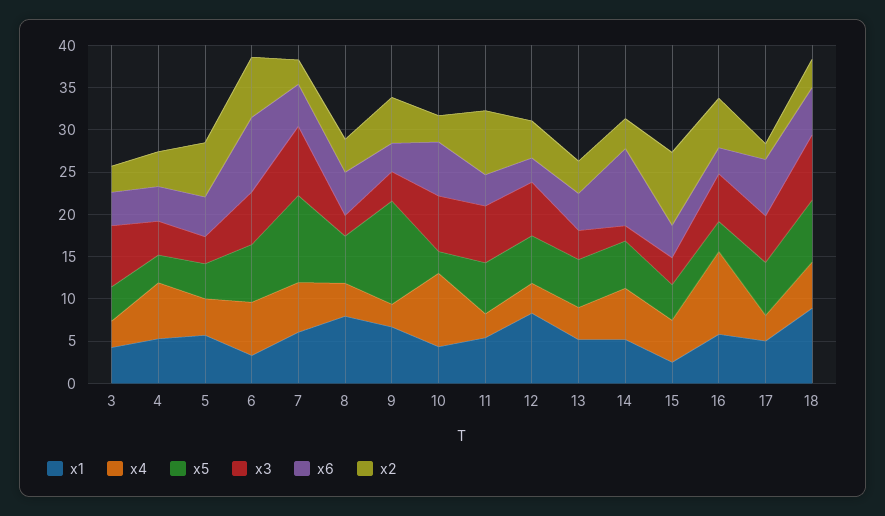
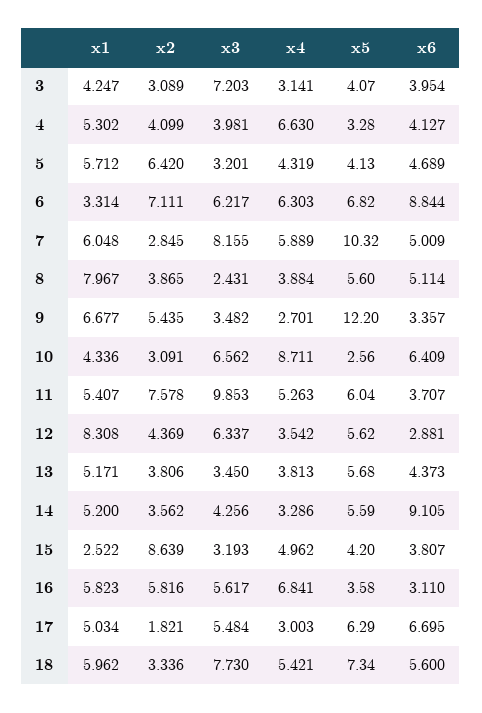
x4, 11: 3 -> 5.263
x3, 11: 7 -> 9.853
x4, 14: 6 -> 3.286
x3, 14: 2 -> 4.256
x4, 16: 10 -> 6.841
x1, 18: 9 -> 5.962

